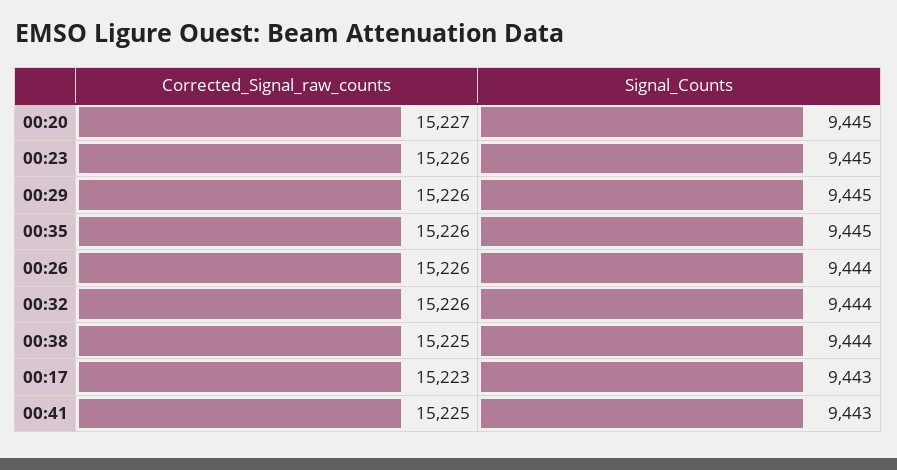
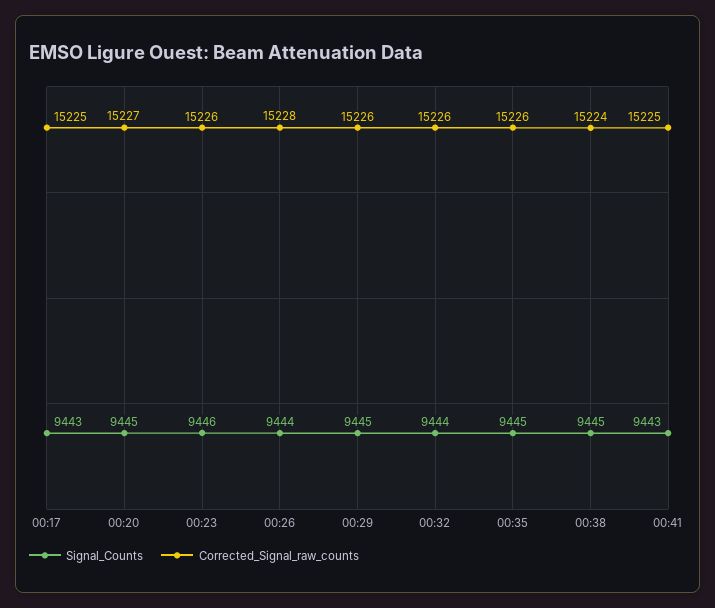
Signal_Counts, 00:23: 9445 -> 9446
Corrected_Signal_raw_counts, 00:26: 15226 -> 15228
Corrected_Signal_raw_counts, 00:38: 15225 -> 15224
Signal_Counts, 00:38: 9444 -> 9445
Corrected_Signal_raw_counts, 00:17: 15223 -> 15225

